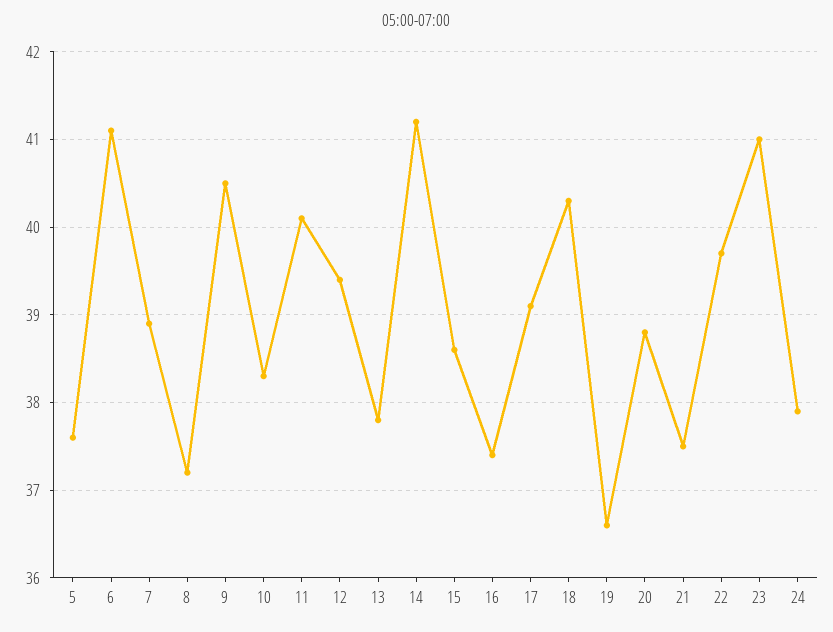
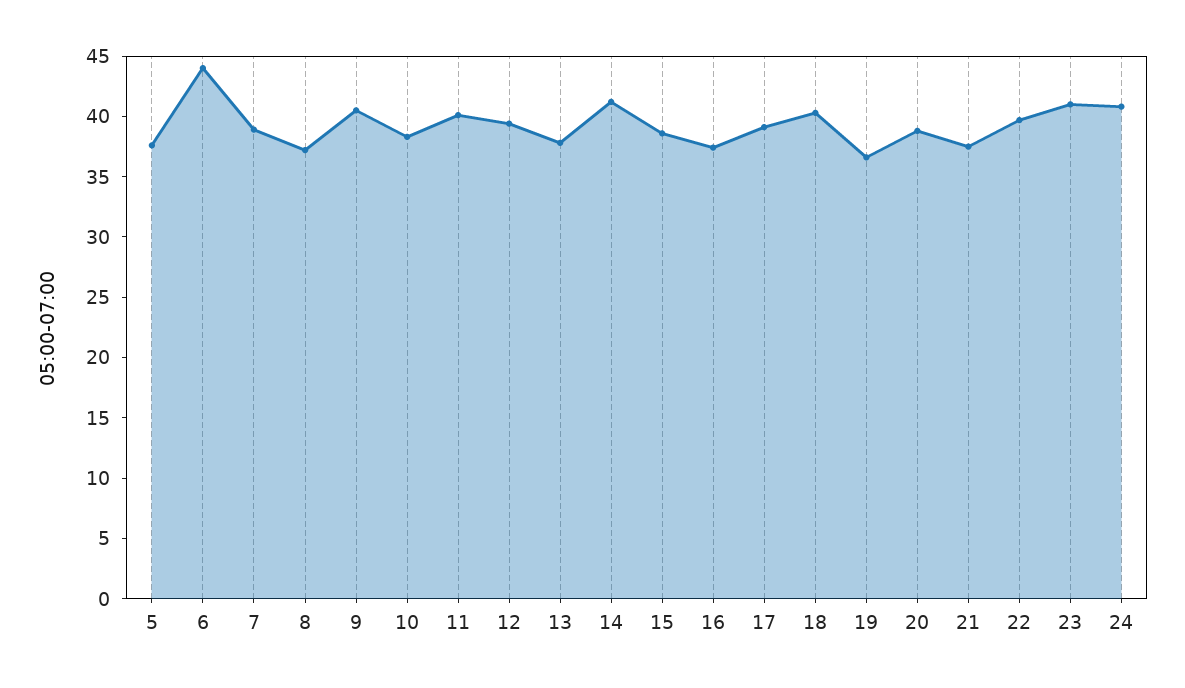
6: 41.1 -> 44
24: 37.9 -> 41

